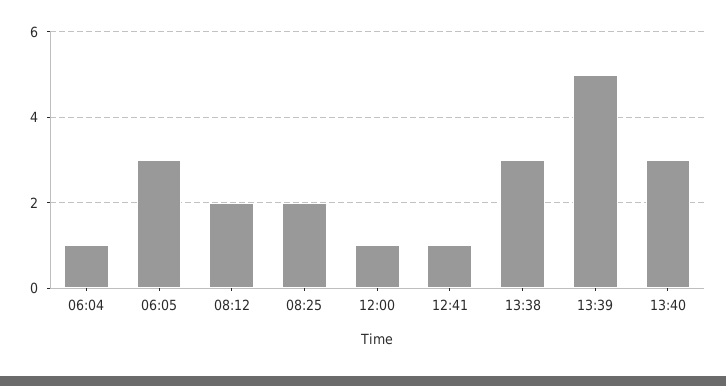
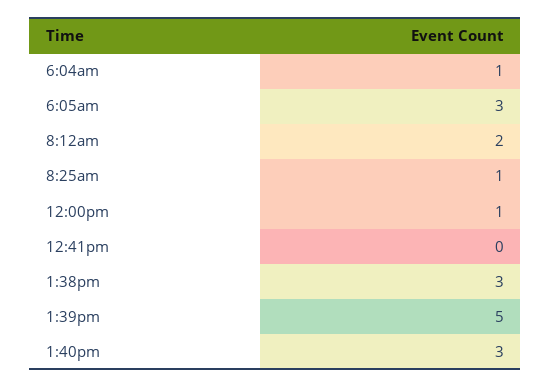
08:25: 2 -> 1
12:41: 1 -> 0

